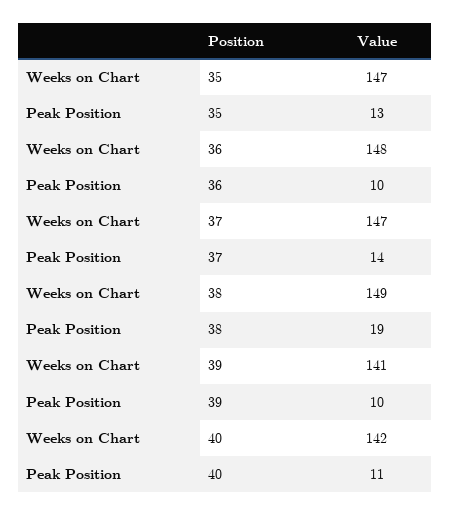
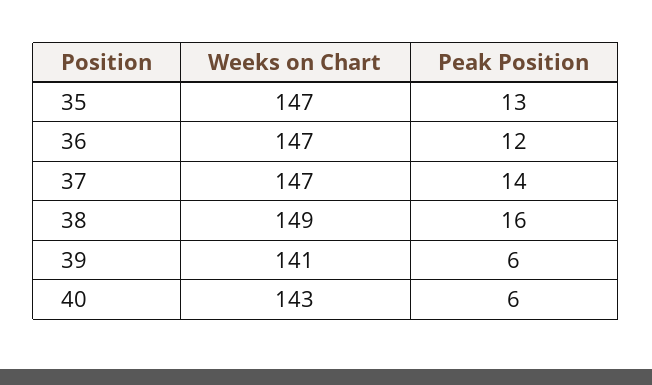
Weeks on Chart, 36: 148 -> 147
Peak Position, 36: 10 -> 12
Peak Position, 38: 19 -> 16
Peak Position, 39: 10 -> 6
Weeks on Chart, 40: 142 -> 143
Peak Position, 40: 11 -> 6

